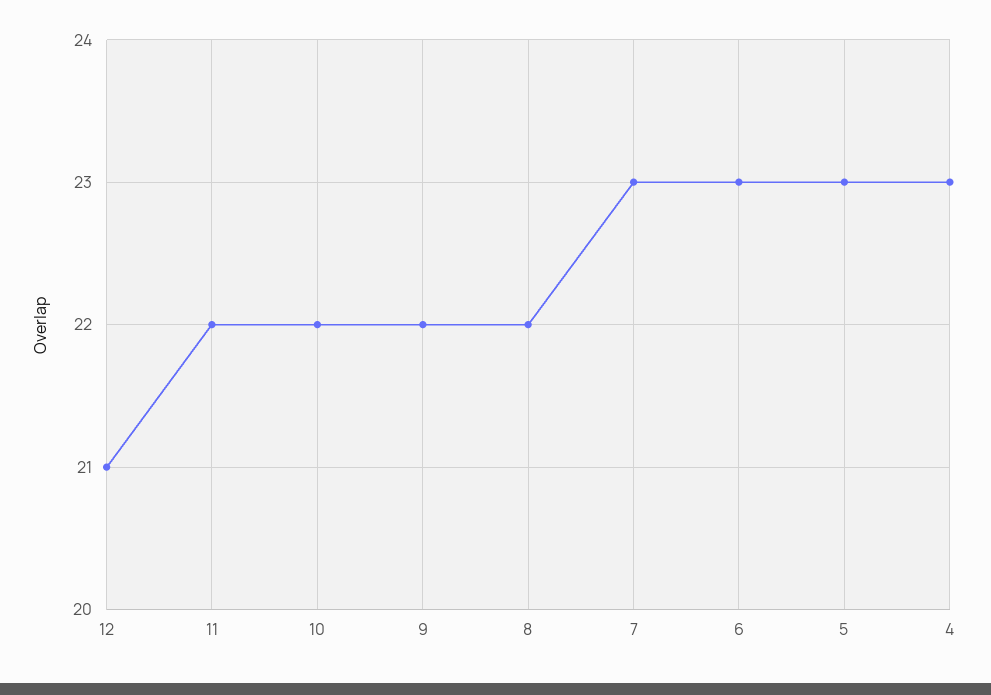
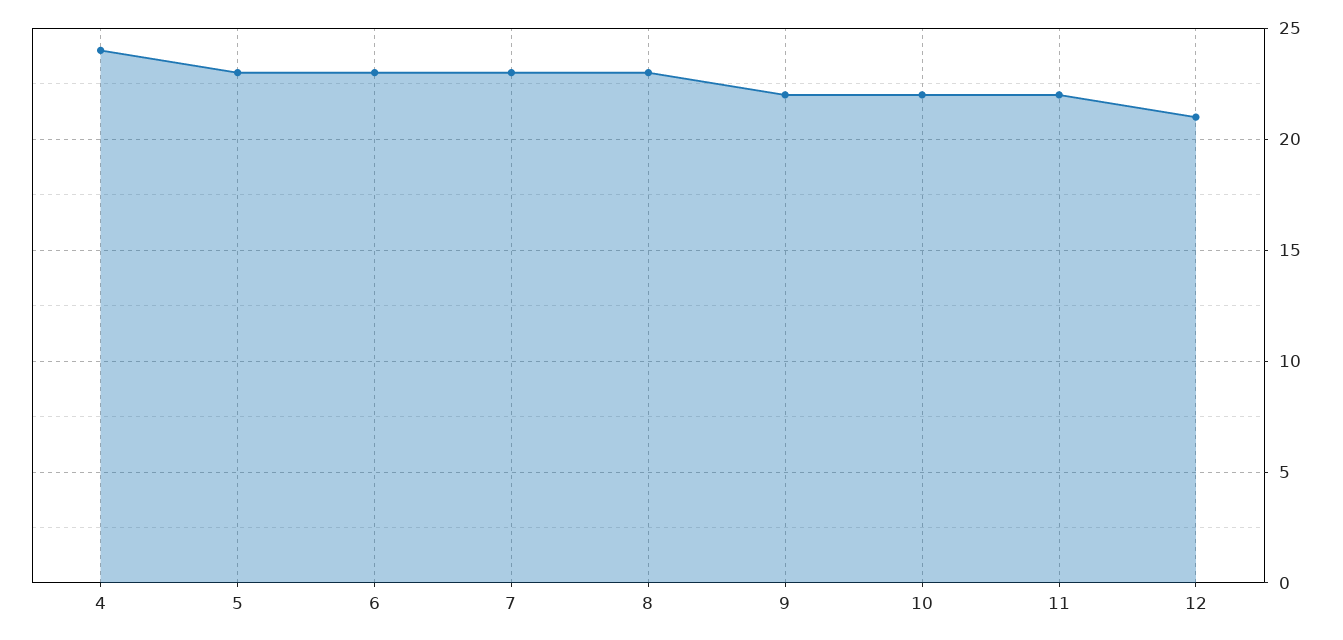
8: 22 -> 23
4: 23 -> 24

